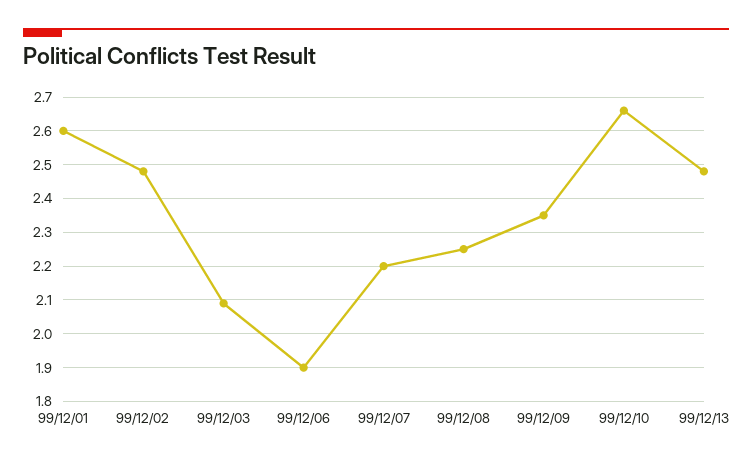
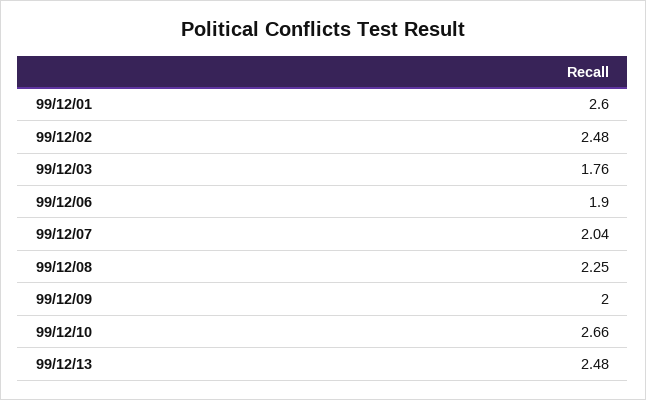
99/12/03: 2.1 -> 1.76
99/12/07: 2.2 -> 2.04
99/12/09: 2.35 -> 2

